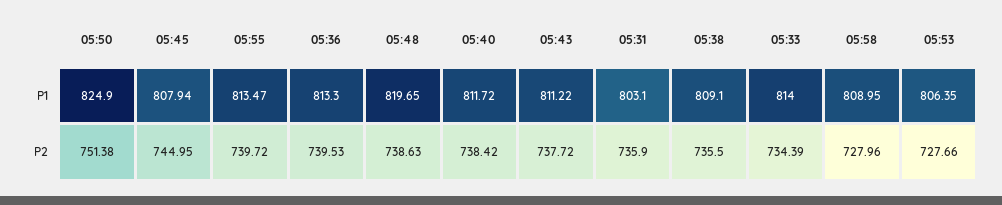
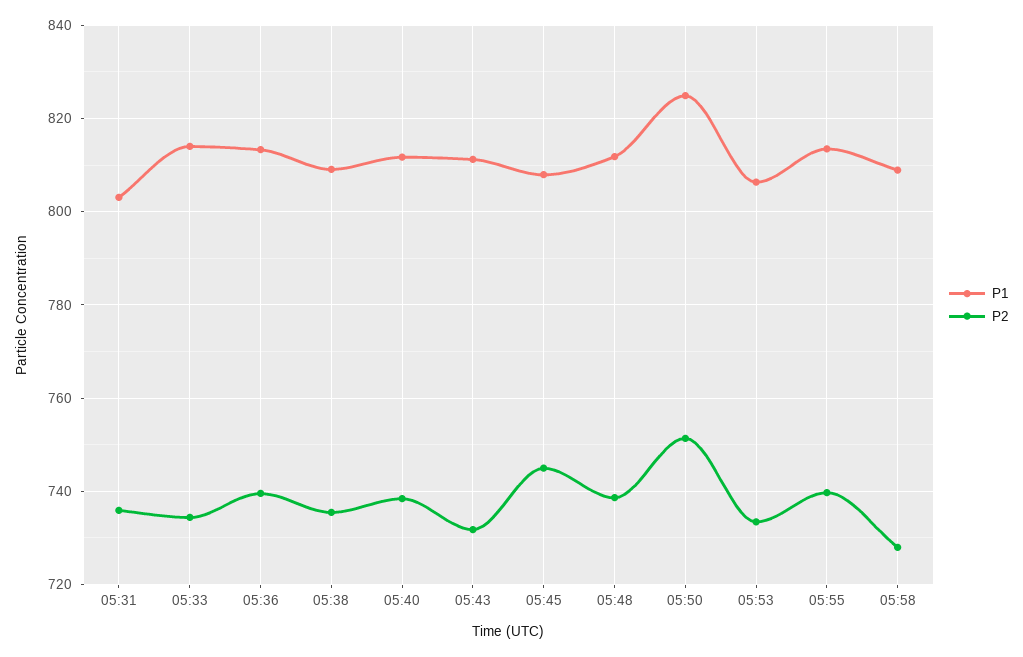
P1, 05:48: 819.65 -> 812
P2, 05:43: 737.72 -> 732
P2, 05:53: 727.66 -> 734

